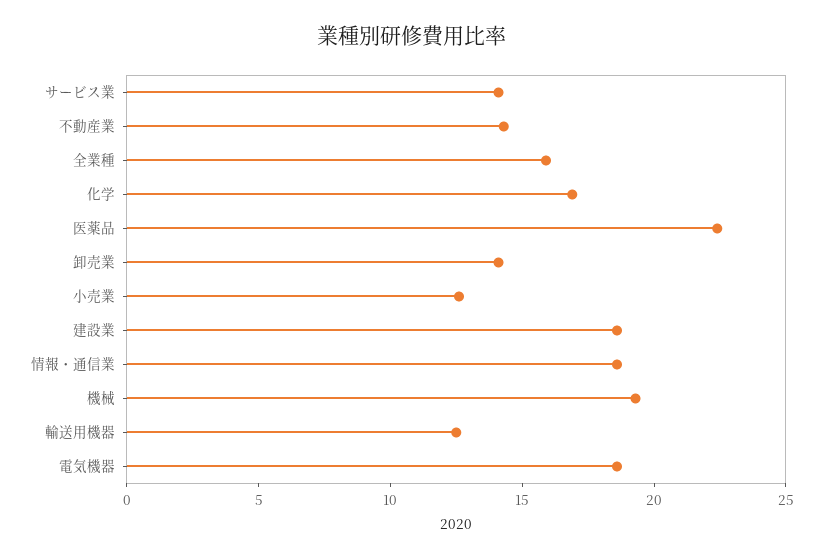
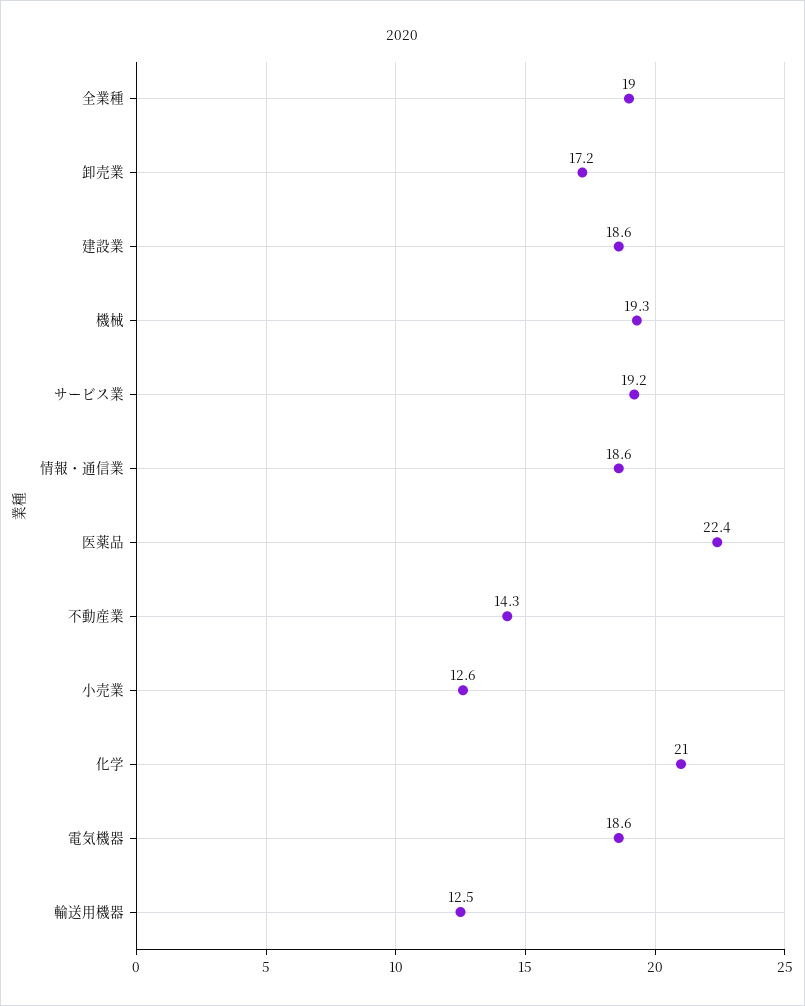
サービス業: 14 -> 19.2
全業種: 16 -> 19
化学: 17 -> 21
卸売業: 14 -> 17.2

